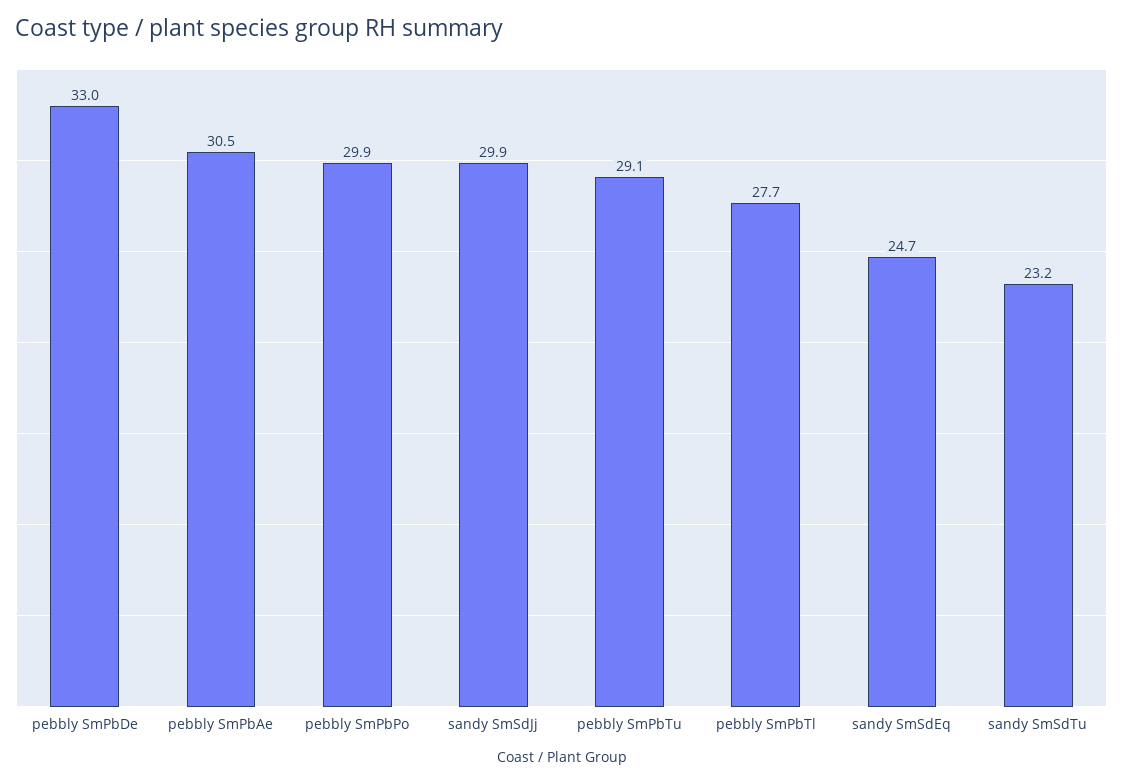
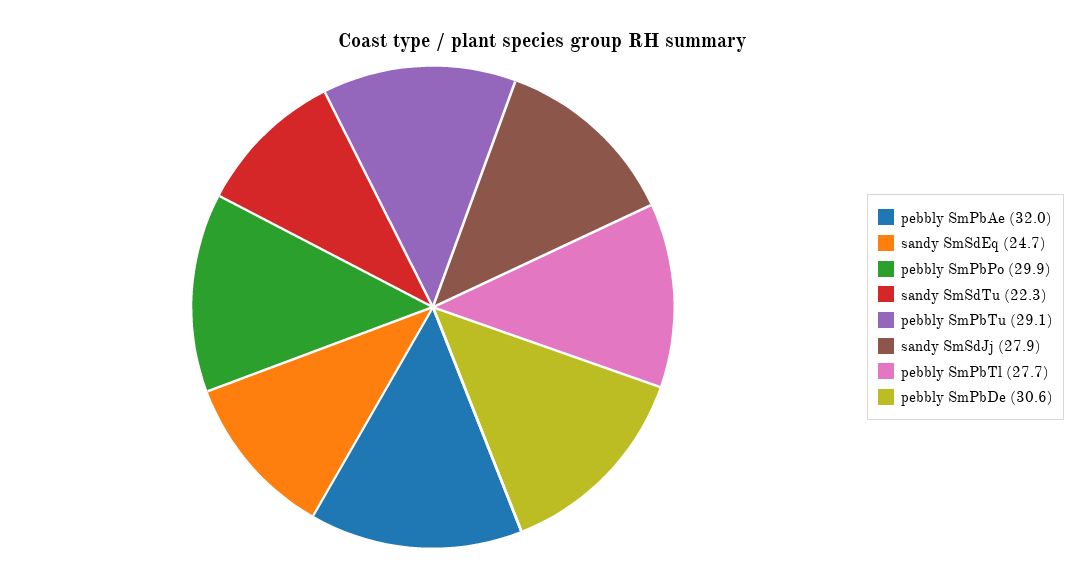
pebbly SmPbDe: 33 -> 30.6
pebbly SmPbAe: 30.5 -> 32
sandy SmSdJj: 29.9 -> 27.9
sandy SmSdTu: 23.2 -> 22.3

